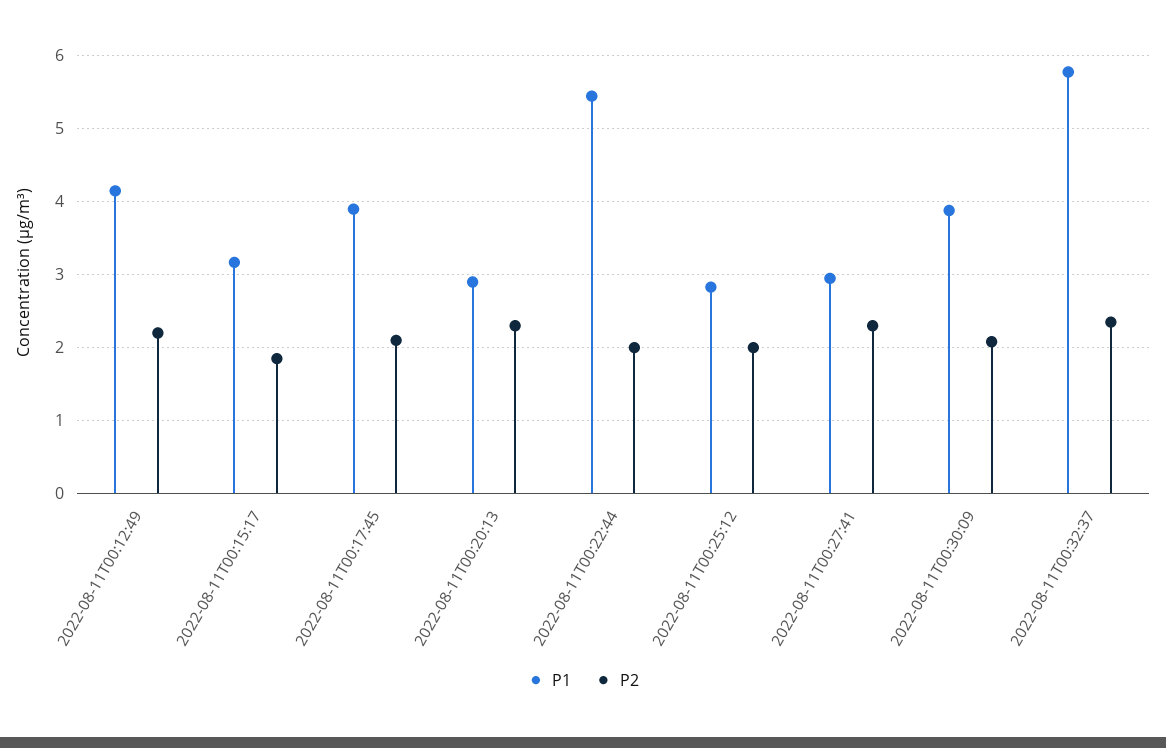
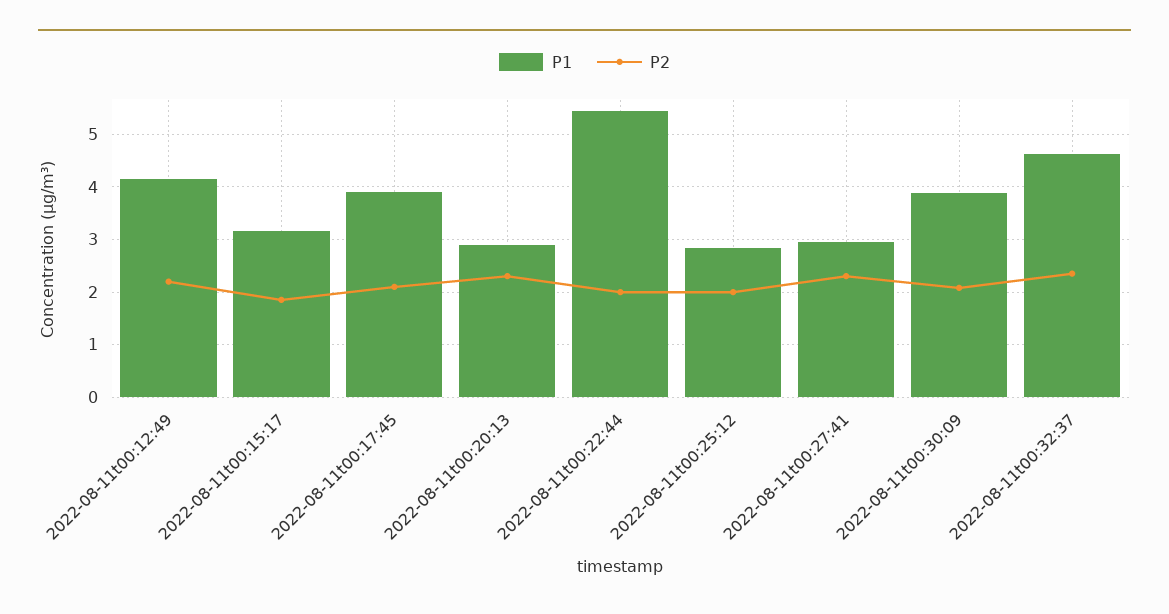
P1, 2022-08-11T00:32:37: 5.8 -> 4.6

